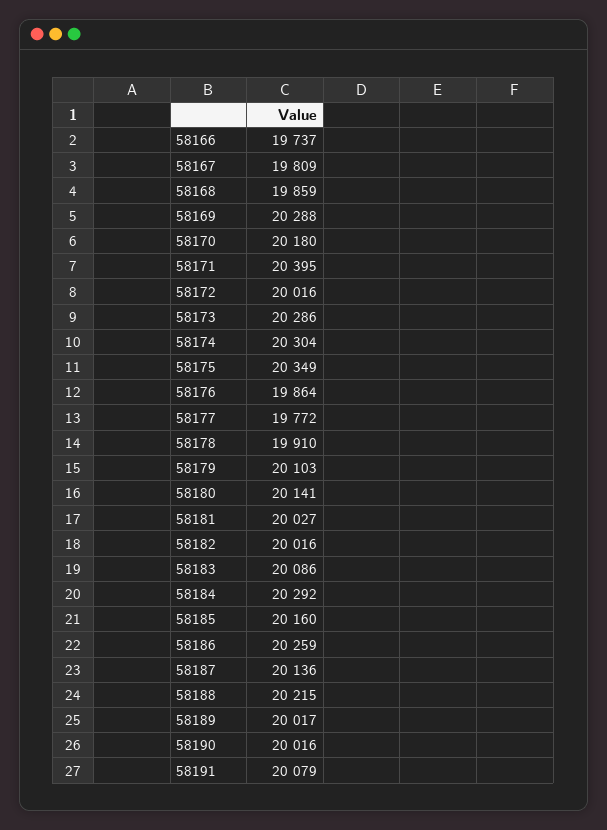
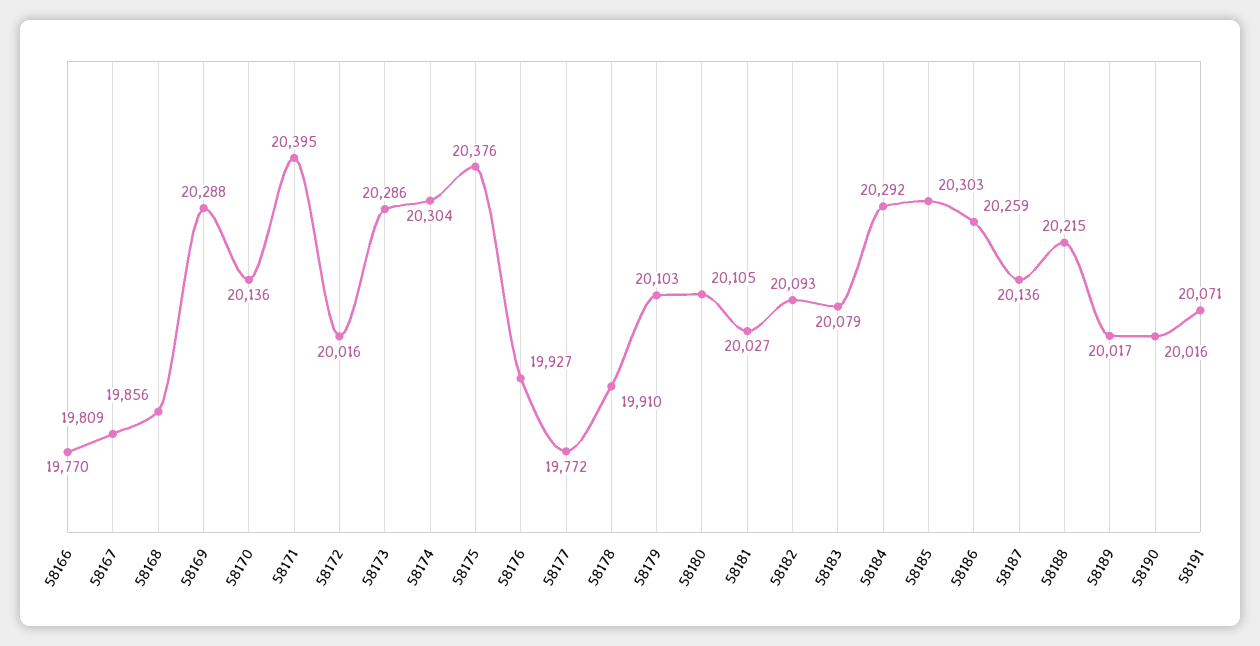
58166: 19737 -> 19770
58168: 19859 -> 19856
58170: 20180 -> 20136
58175: 20349 -> 20376
58176: 19864 -> 19927
58180: 20141 -> 20105
58182: 20016 -> 20093
58183: 20086 -> 20079
58185: 20160 -> 20303
58191: 20079 -> 20071

